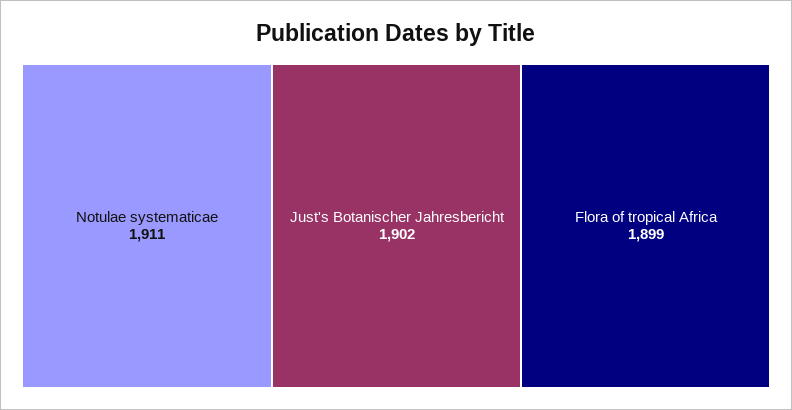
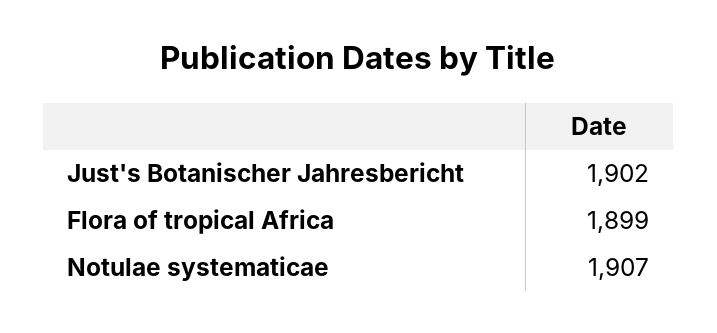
Notulae systematicae: 1911 -> 1907

